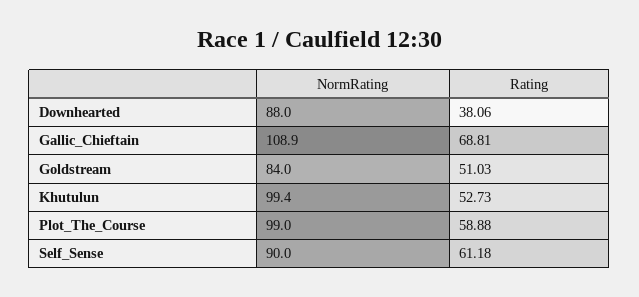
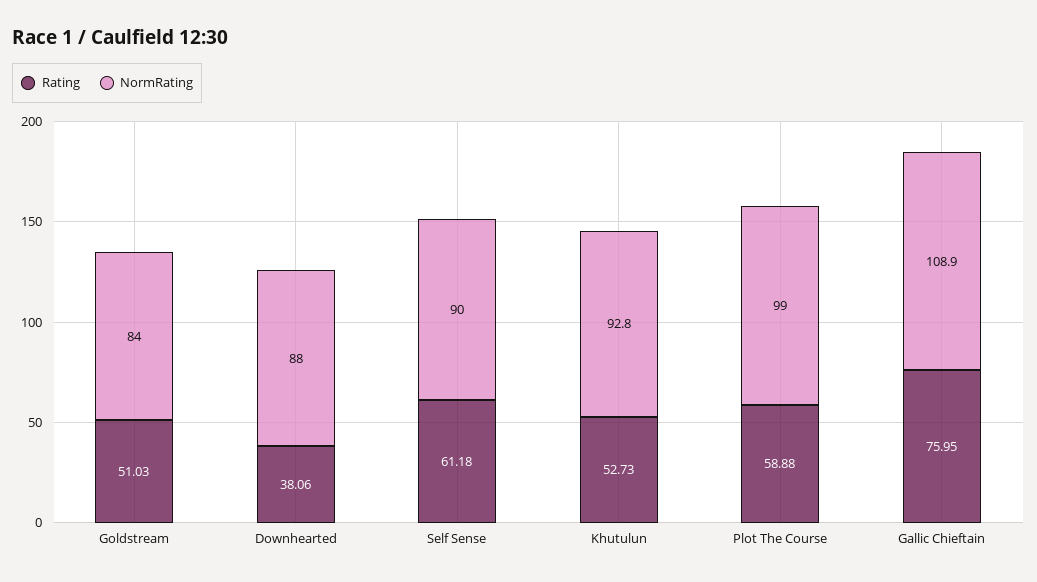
Rating, Gallic_Chieftain: 68.81 -> 75.95
NormRating, Khutulun: 99.4 -> 92.8

